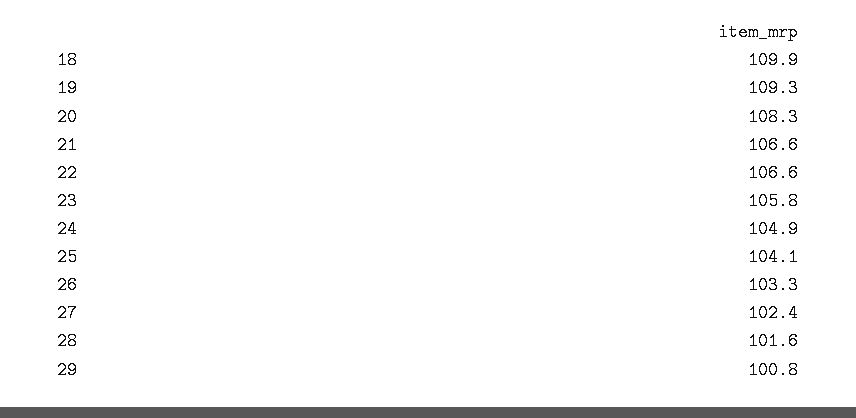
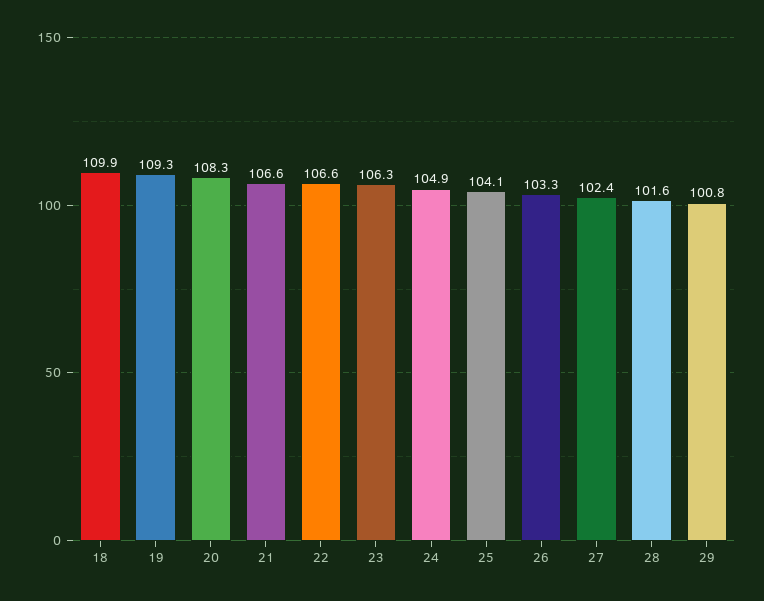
23: 105.8 -> 106.3

